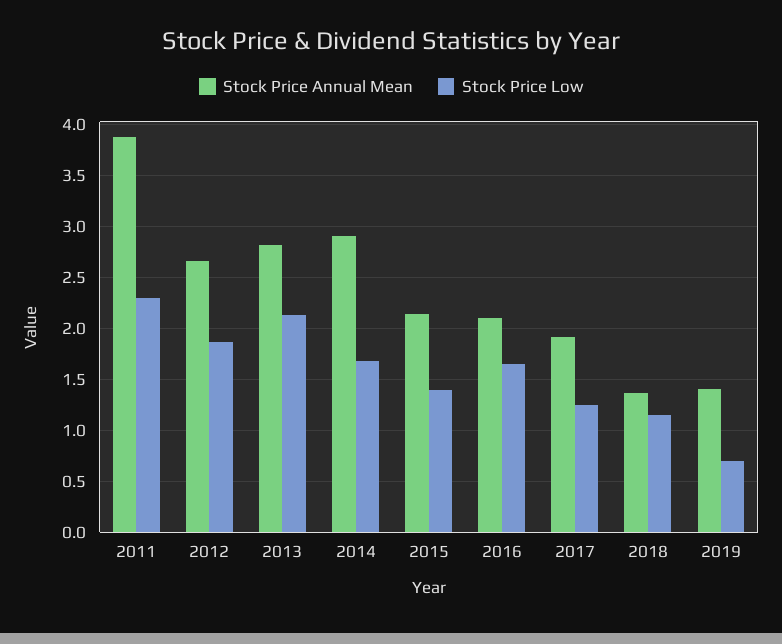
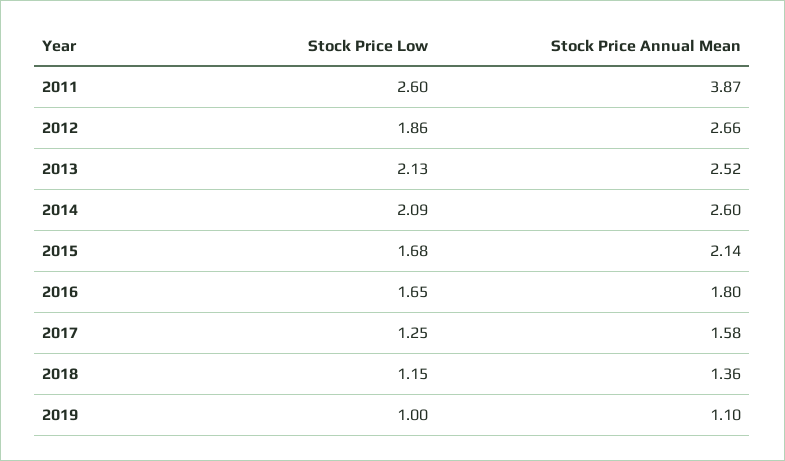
Stock Price Low, 2011: 2.3 -> 2.6
Stock Price Annual Mean, 2013: 2.8 -> 2.52
Stock Price Annual Mean, 2014: 2.9 -> 2.6
Stock Price Low, 2014: 1.7 -> 2.09
Stock Price Low, 2015: 1.4 -> 1.68
Stock Price Annual Mean, 2016: 2.1 -> 1.8
Stock Price Annual Mean, 2017: 1.9 -> 1.58
Stock Price Annual Mean, 2019: 1.4 -> 1.1
Stock Price Low, 2019: 0.7 -> 1

